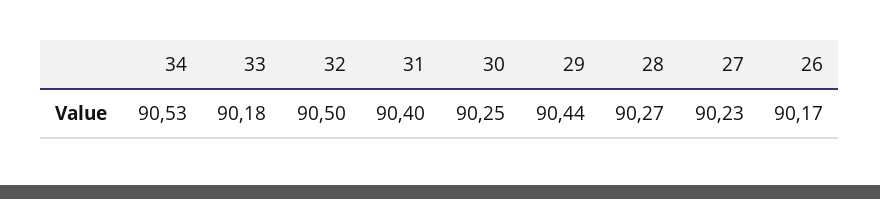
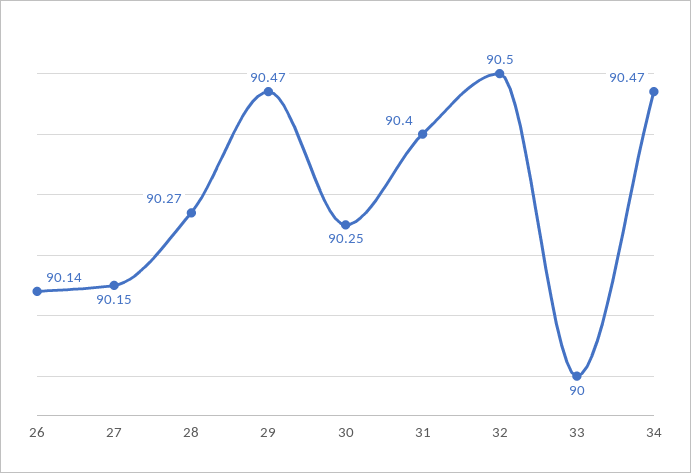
34: 90.53 -> 90.47
33: 90.18 -> 90
29: 90.44 -> 90.47
27: 90.23 -> 90.15
26: 90.17 -> 90.14

